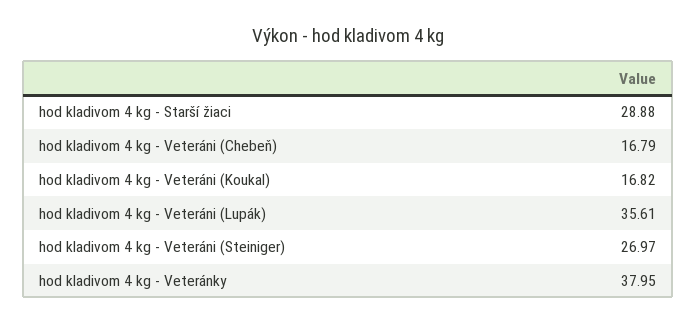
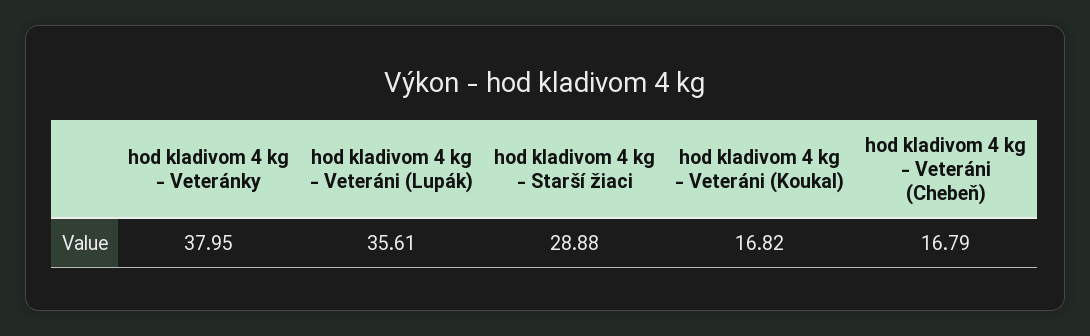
hod kladivom 4 kg - Veteráni (Steiniger): 26.97 -> none

